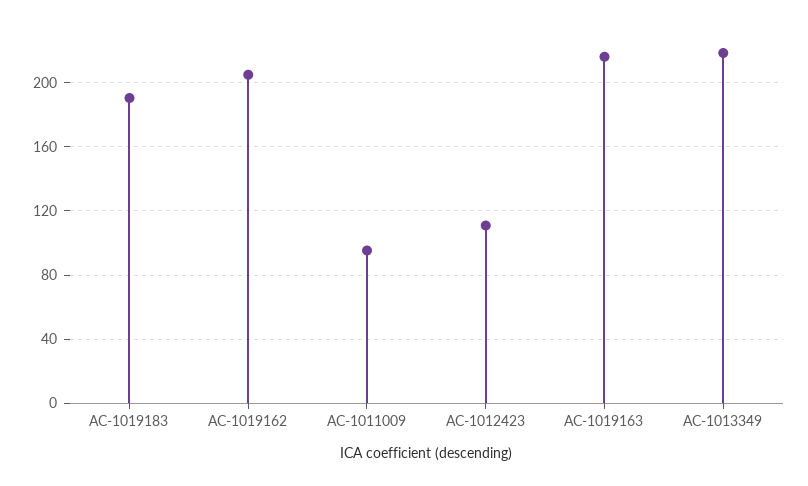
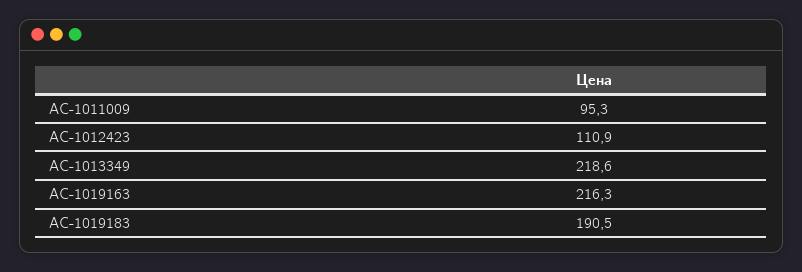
AC-1019162: 205 -> none

